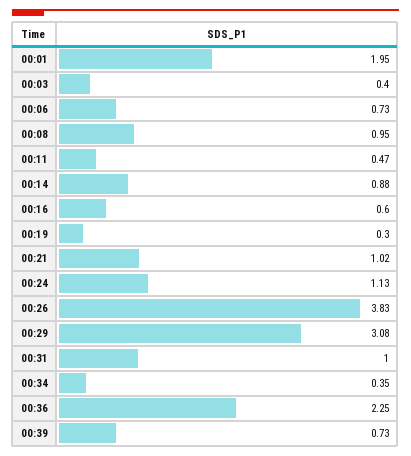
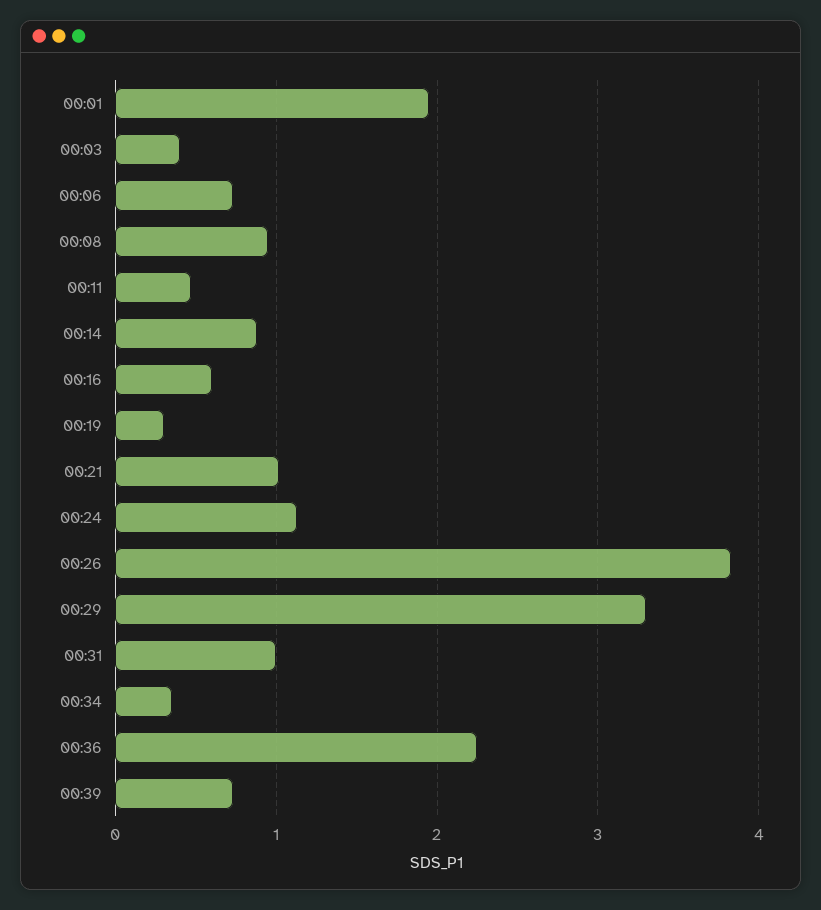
00:29: 3.08 -> 3.3

